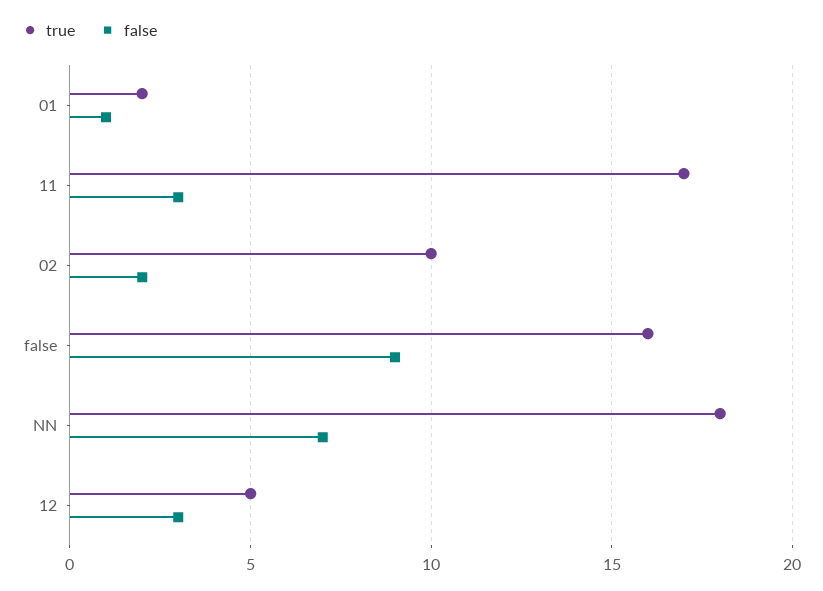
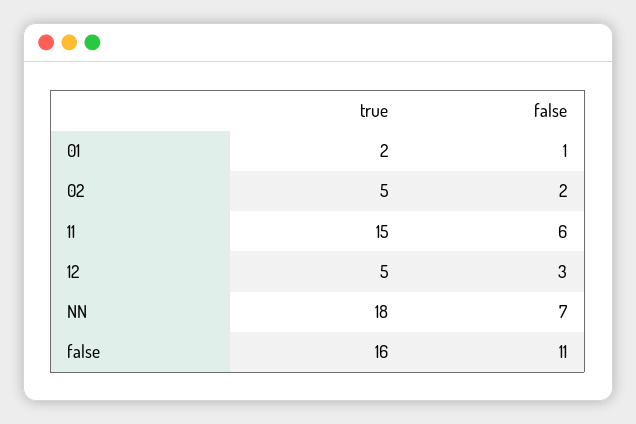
true, 11: 17 -> 15
false, 11: 3 -> 6
true, 02: 10 -> 5
false, false: 9 -> 11

